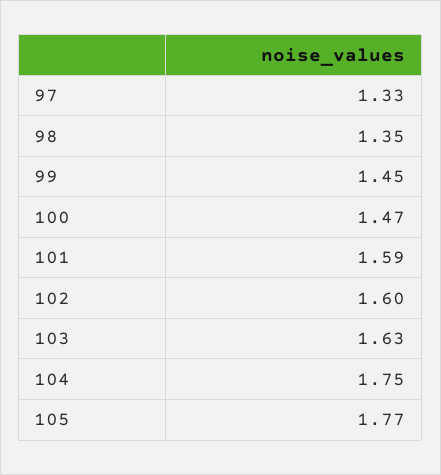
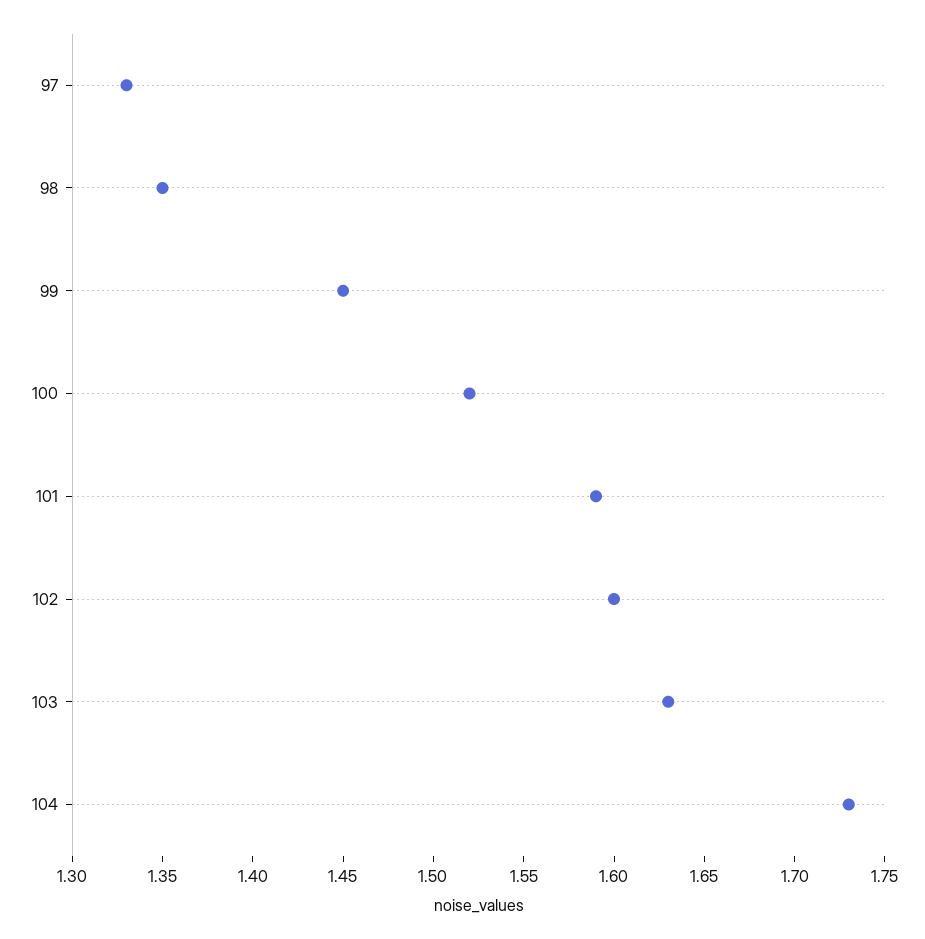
100: 1.47 -> 1.52
104: 1.75 -> 1.73
105: 1.77 -> none

